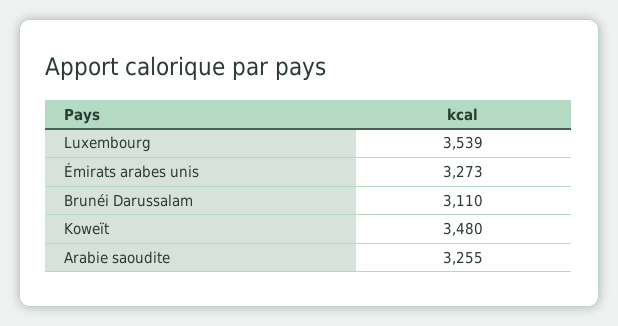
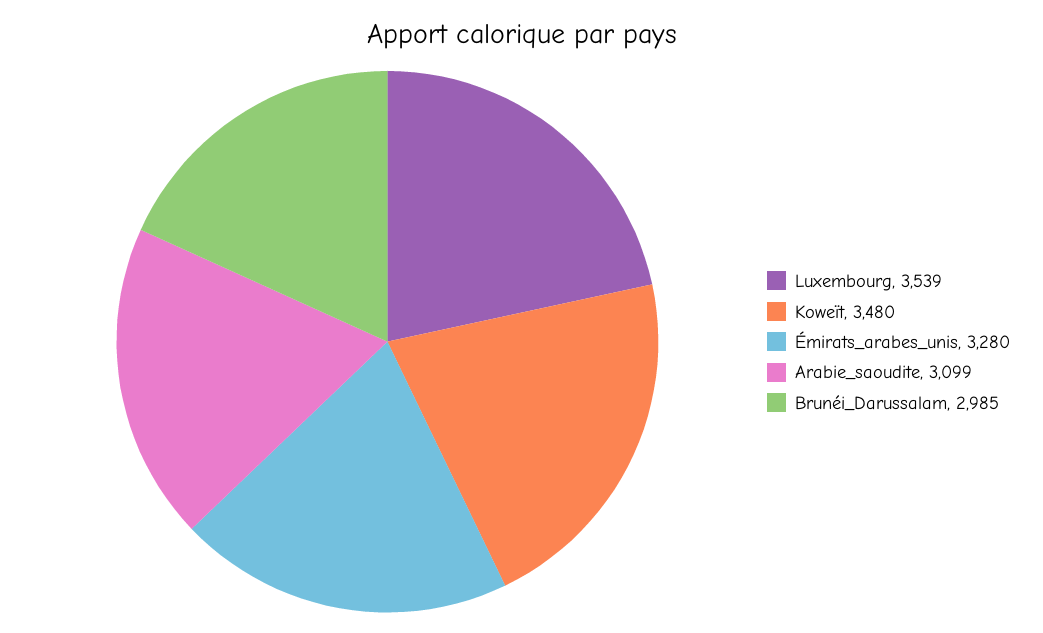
Émirats arabes unis: 3273 -> 3280
Brunéi Darussalam: 3110 -> 2985
Arabie saoudite: 3255 -> 3099

